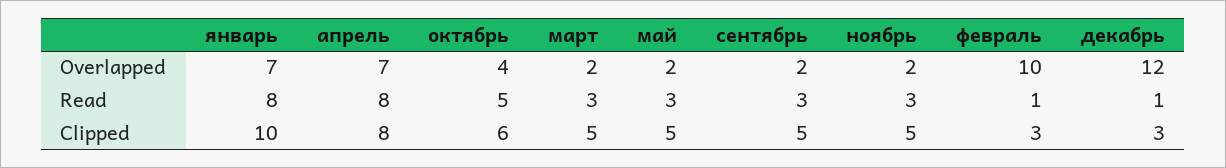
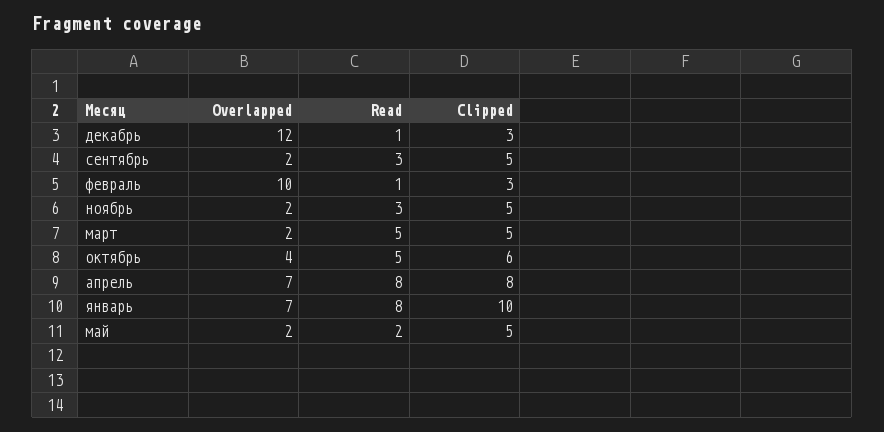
март, Read: 3 -> 5
май, Read: 3 -> 2

